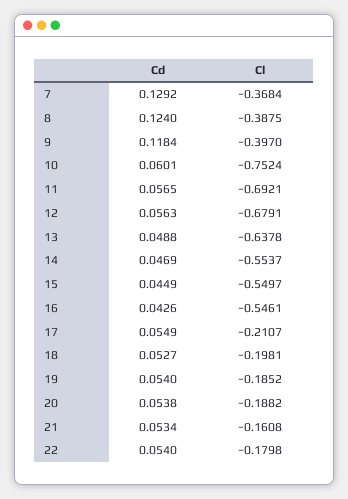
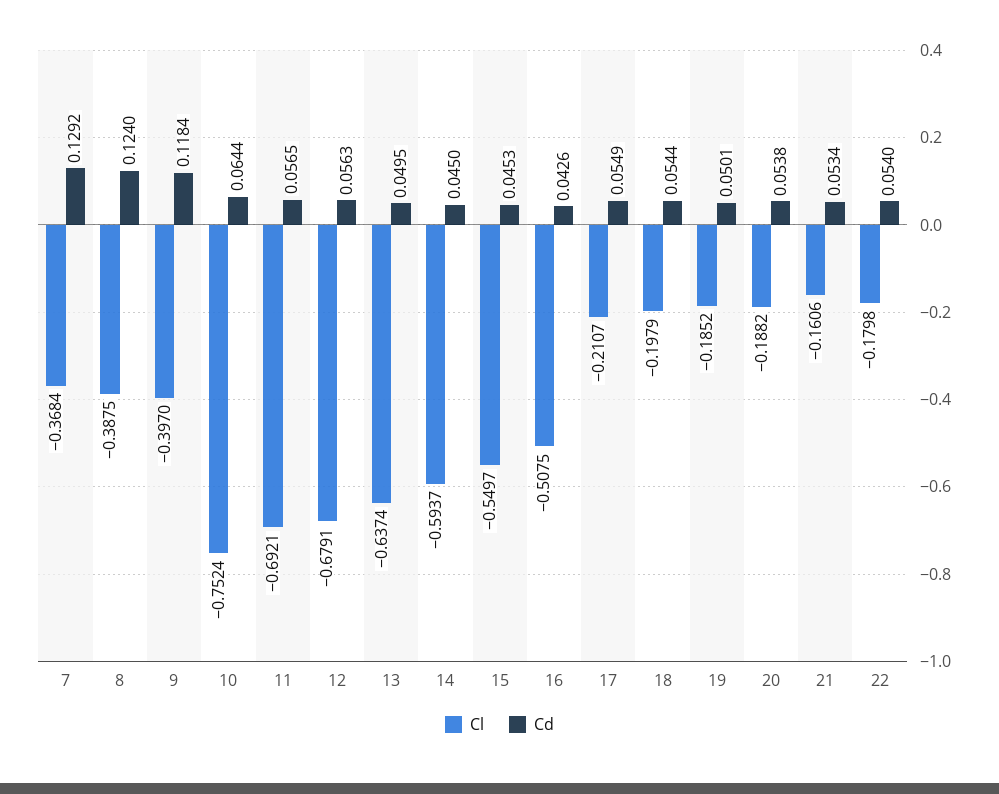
Cd, 10: 0.0601 -> 0.0644
Cd, 13: 0.0488 -> 0.0495
Cl, 13: -0.6378 -> -0.6374
Cd, 14: 0.0469 -> 0.045
Cl, 14: -0.5537 -> -0.5937
Cd, 15: 0.0449 -> 0.0453
Cl, 16: -0.5461 -> -0.5075
Cd, 18: 0.0527 -> 0.0544
Cl, 18: -0.1981 -> -0.1979
Cd, 19: 0.054 -> 0.0501
Cl, 21: -0.1608 -> -0.1606

